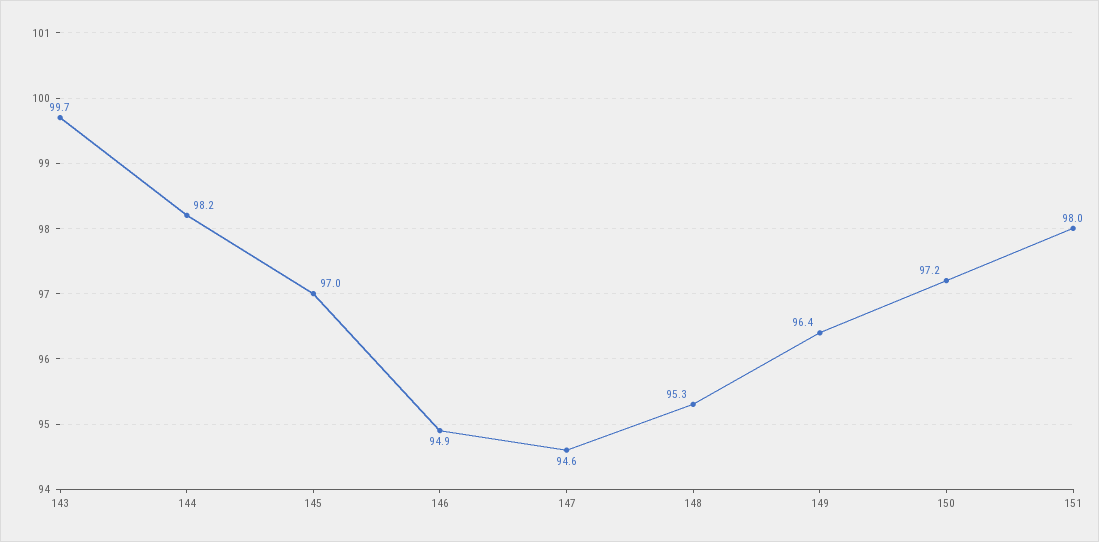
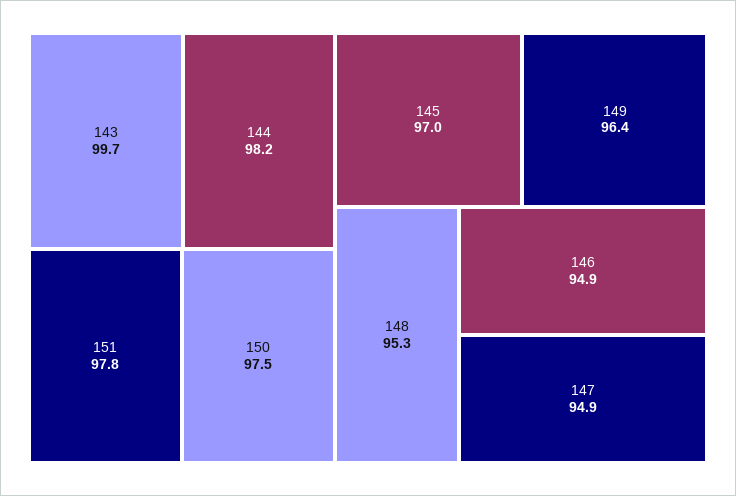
147: 94.6 -> 94.9
150: 97.2 -> 97.5
151: 98 -> 97.8

